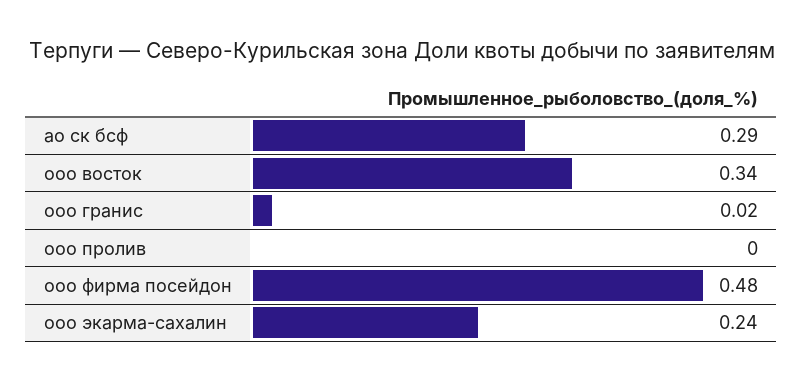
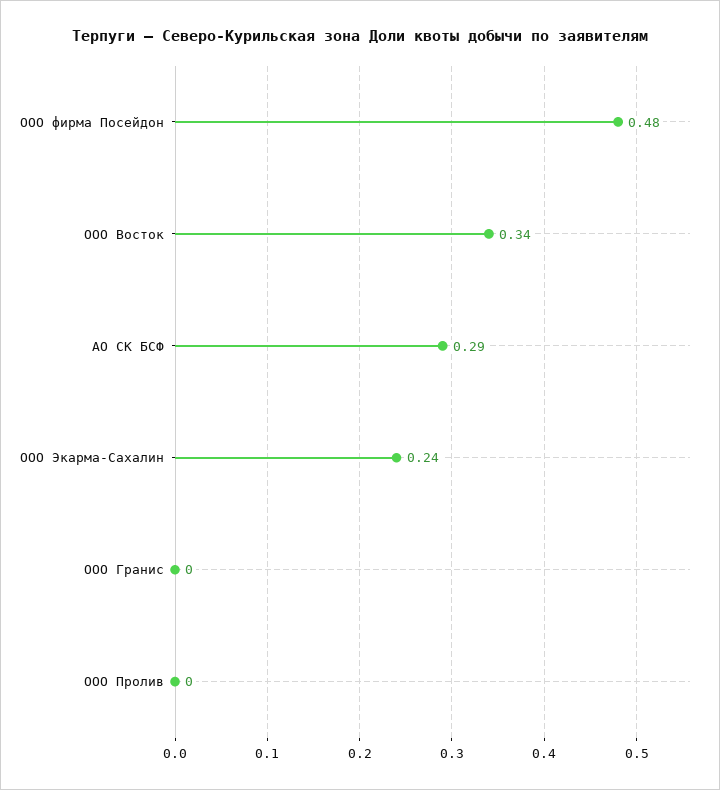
ооо гранис: 0.02 -> 0

